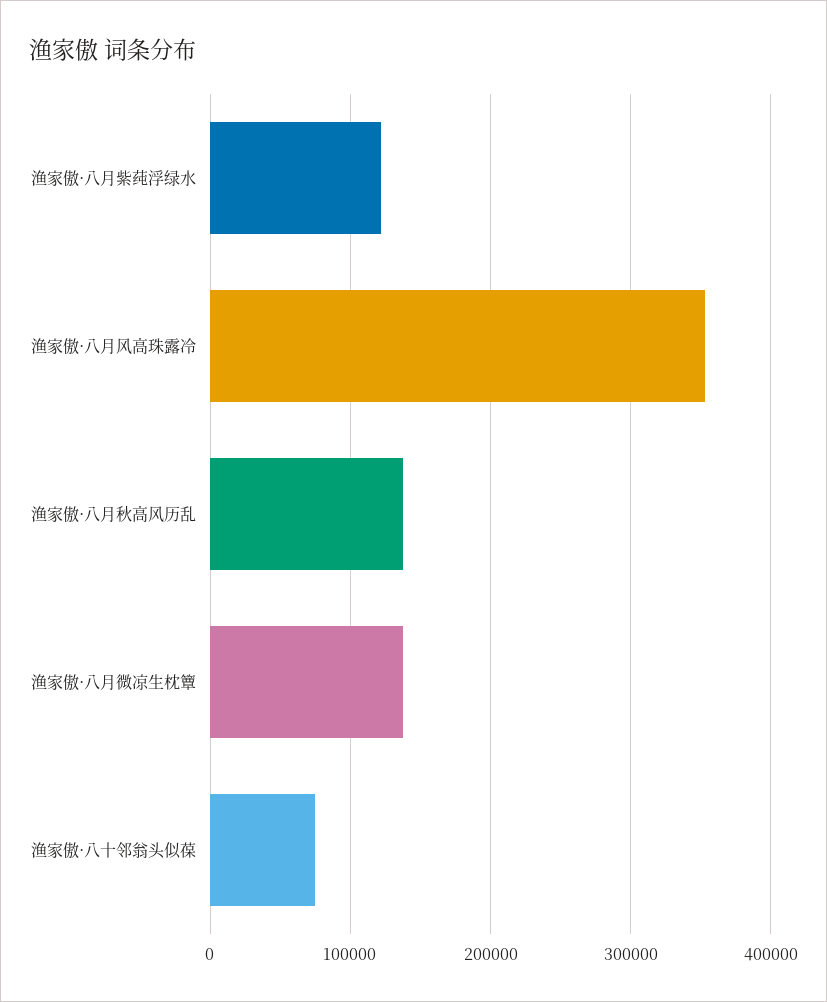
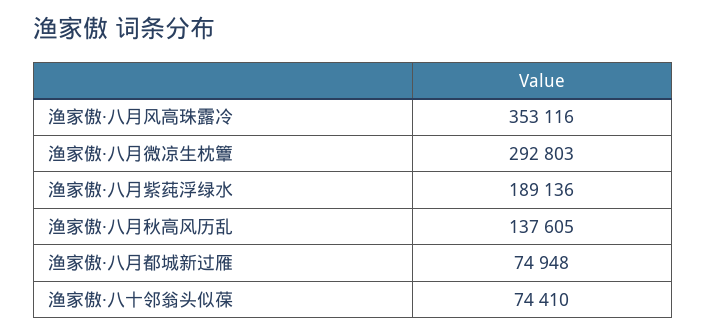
渔家傲·八月紫莼浮绿水: 120000 -> 189136
渔家傲·八月微凉生枕簟: 140000 -> 292803
渔家傲·八月都城新过雁: none -> 74948

